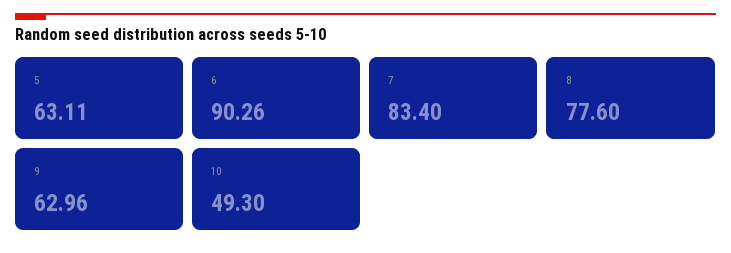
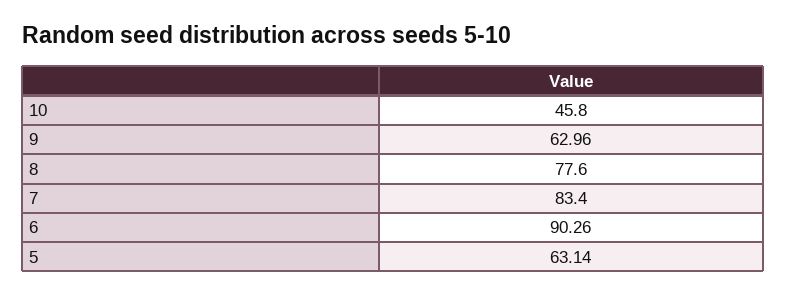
5: 63.11 -> 63.14
10: 49.3 -> 45.8

